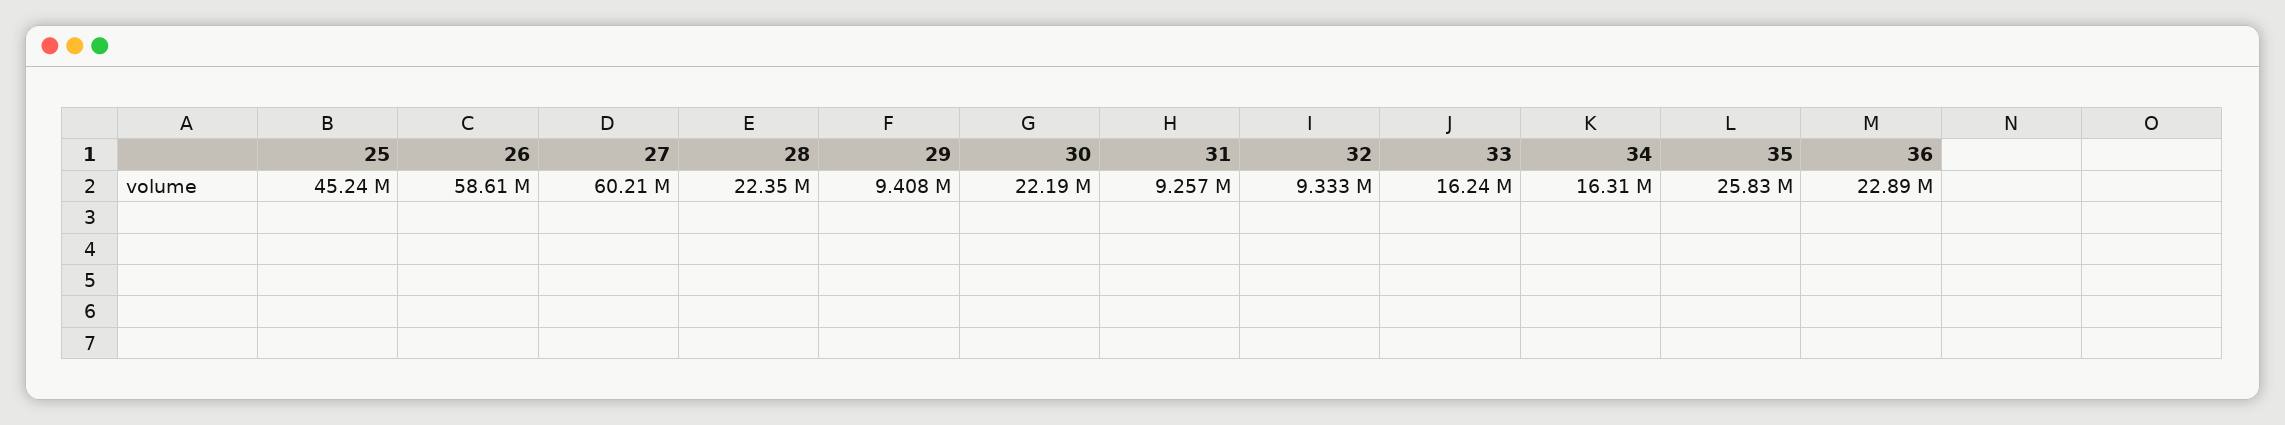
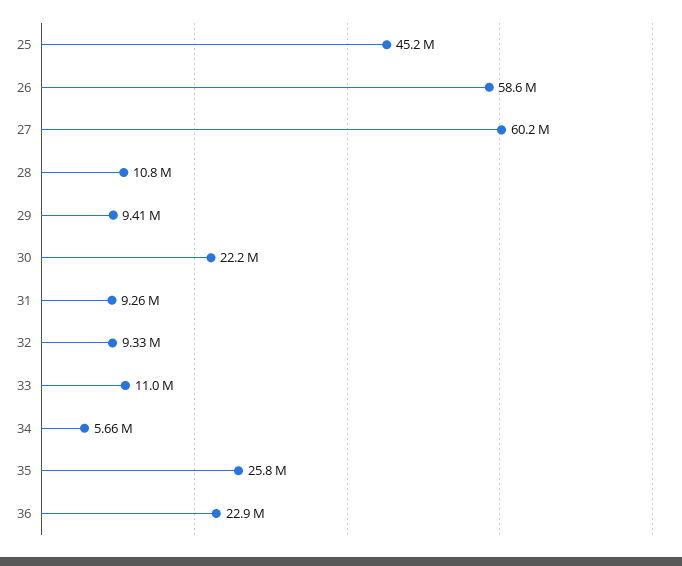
28: 22350000 -> 10800000
33: 16240000 -> 11000000
34: 16310000 -> 5660000

